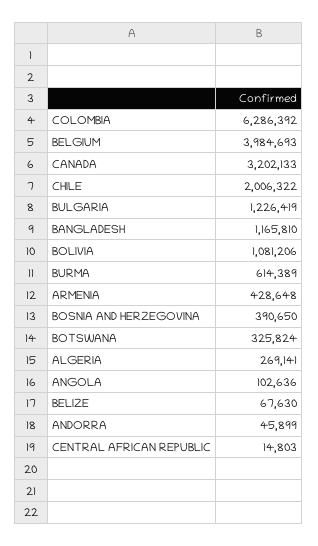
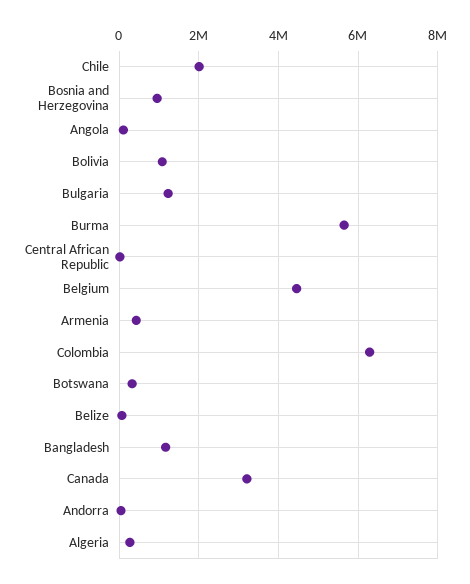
BELGIUM: 3984693 -> 4400000
BURMA: 614389 -> 5600000
BOSNIA AND HERZEGOVINA: 390650 -> 1000000

